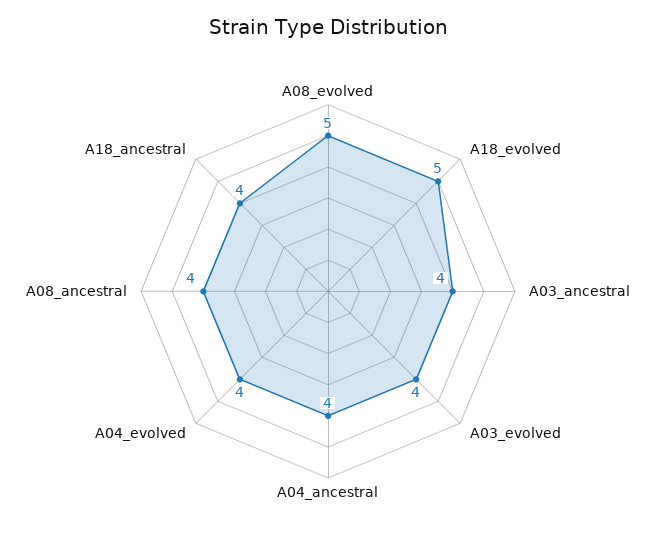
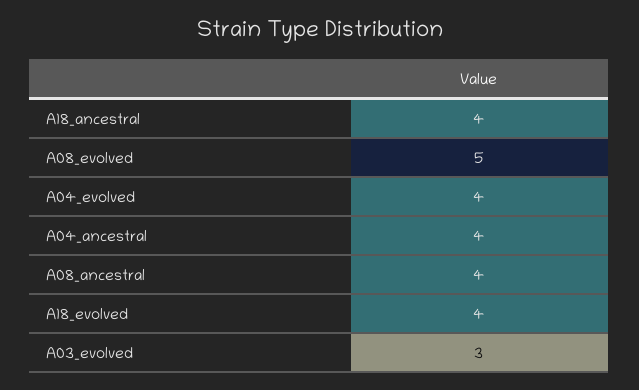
A18_evolved: 5 -> 4
A03_ancestral: 4 -> none
A03_evolved: 4 -> 3

